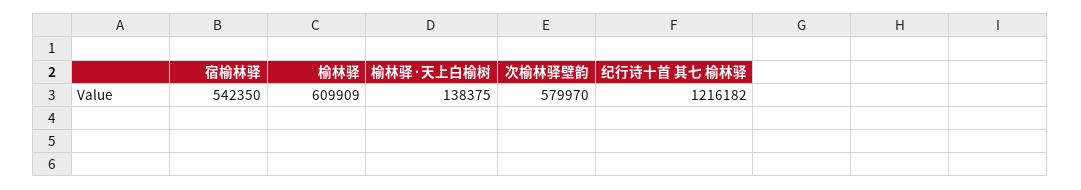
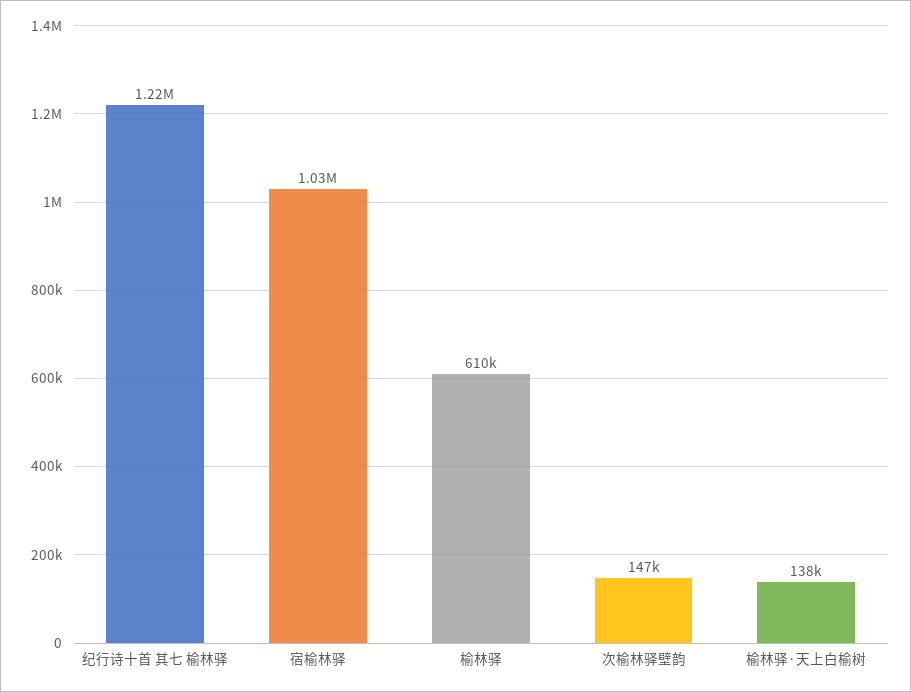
宿榆林驿: 542350 -> 1030000
次榆林驿壁韵: 579970 -> 147000

